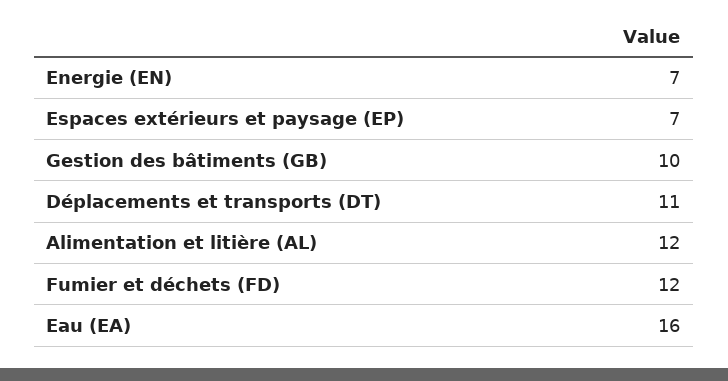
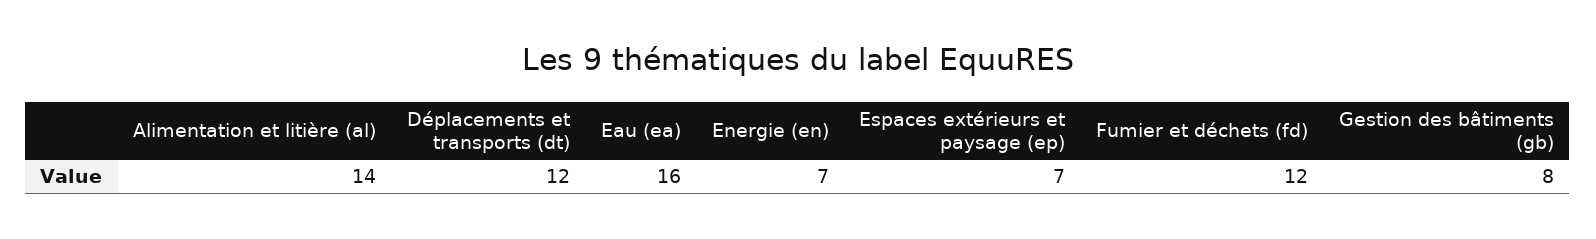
Gestion des bâtiments (GB): 10 -> 8
Déplacements et transports (DT): 11 -> 12
Alimentation et litière (AL): 12 -> 14

